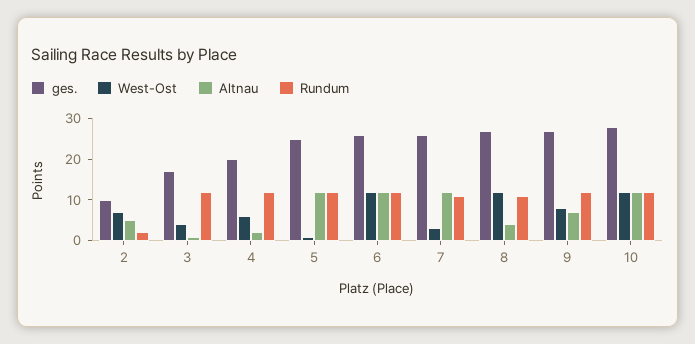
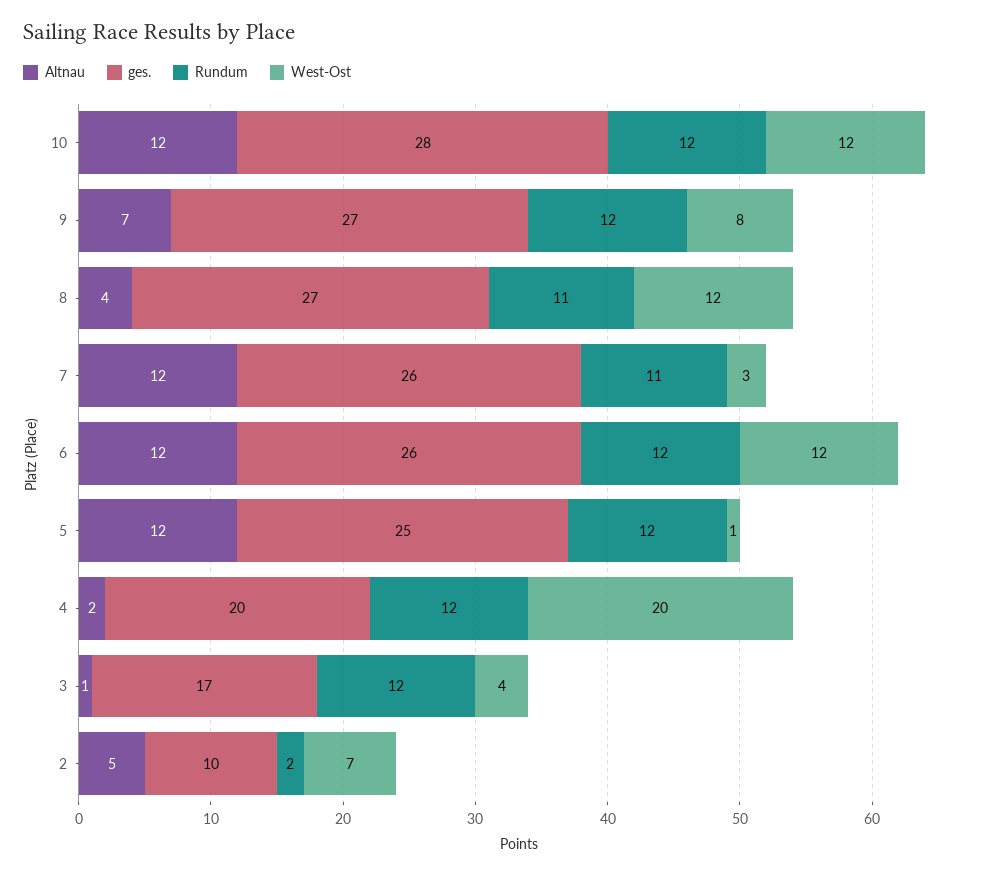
West-Ost, 4: 5 -> 20

